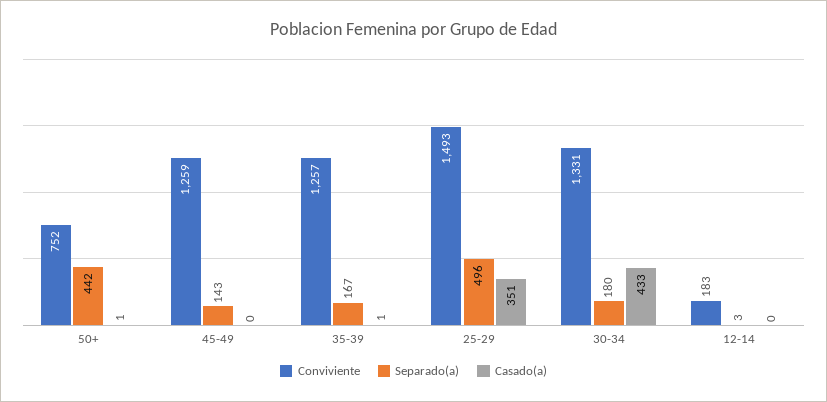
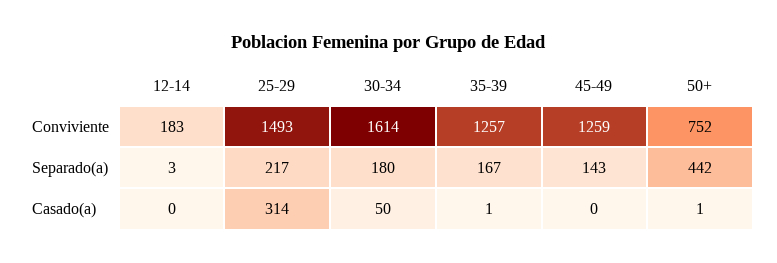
Separado(a), 25-29: 496 -> 217
Casado(a), 25-29: 351 -> 314
Conviviente, 30-34: 1331 -> 1614
Casado(a), 30-34: 433 -> 50

